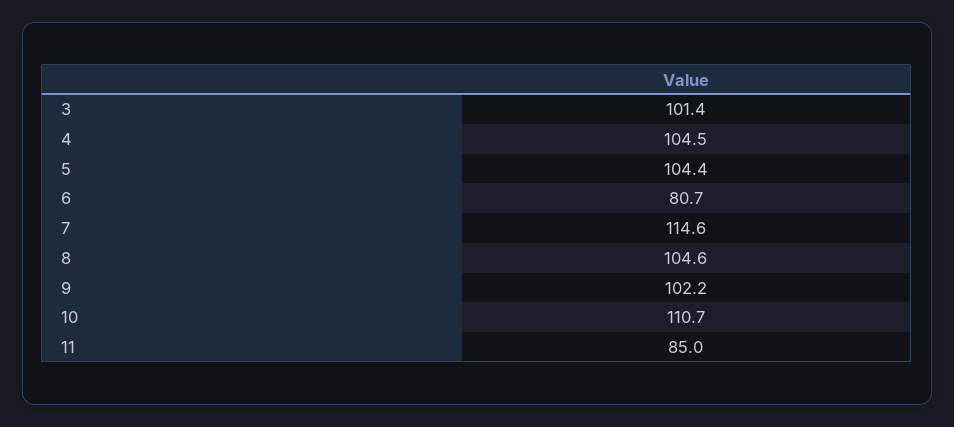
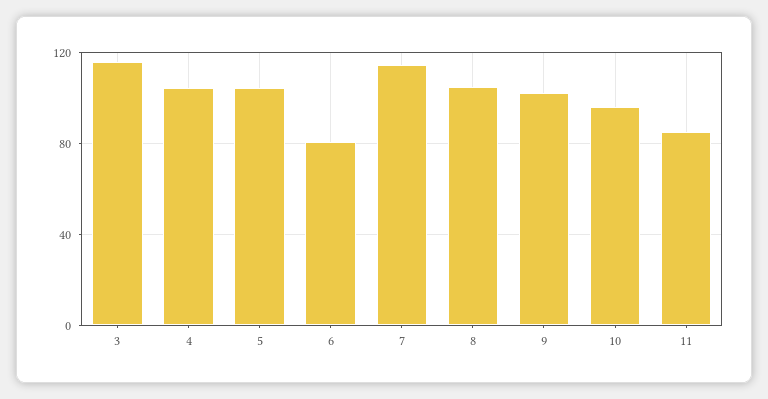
3: 101.4 -> 115
10: 110.7 -> 95

